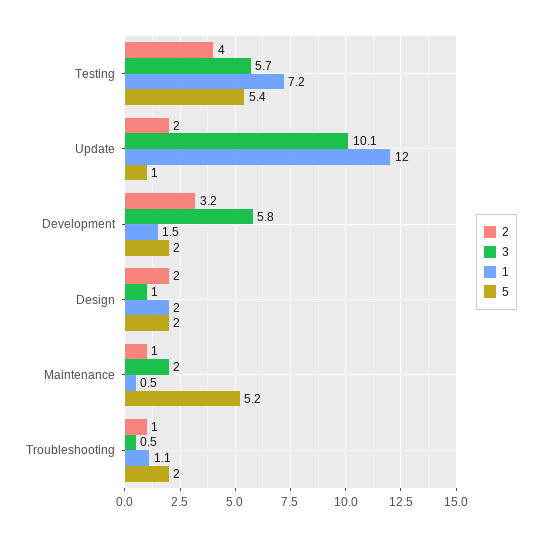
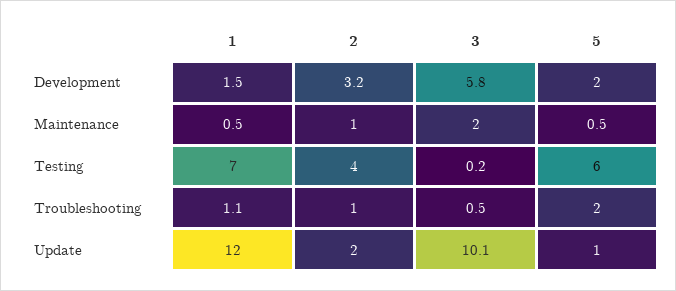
3, Testing: 5.7 -> 0.2
1, Testing: 7.2 -> 7
5, Testing: 5.4 -> 6
2, Design: 2 -> none
3, Design: 1 -> none
1, Design: 2 -> none
5, Design: 2 -> none
5, Maintenance: 5.2 -> 0.5

